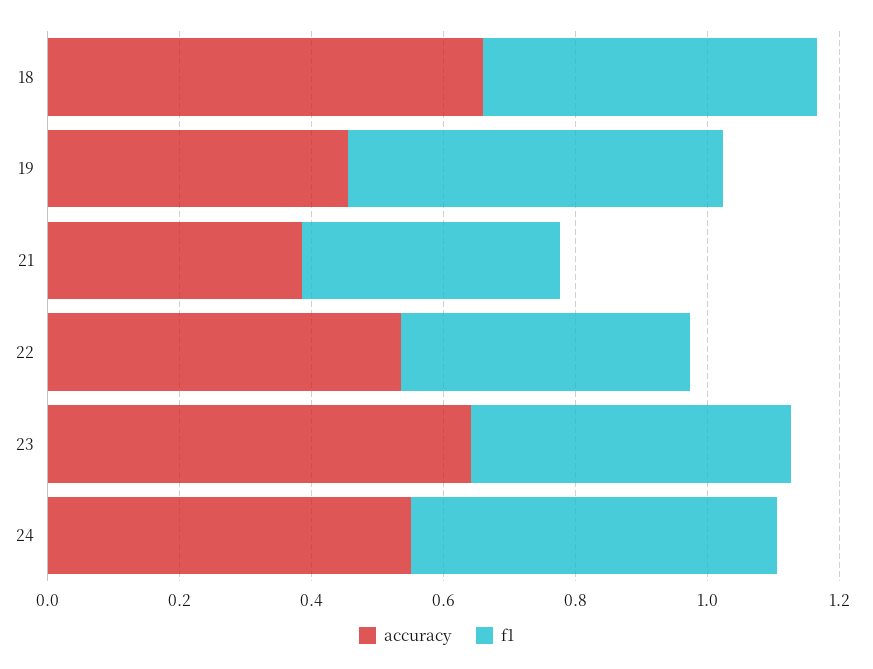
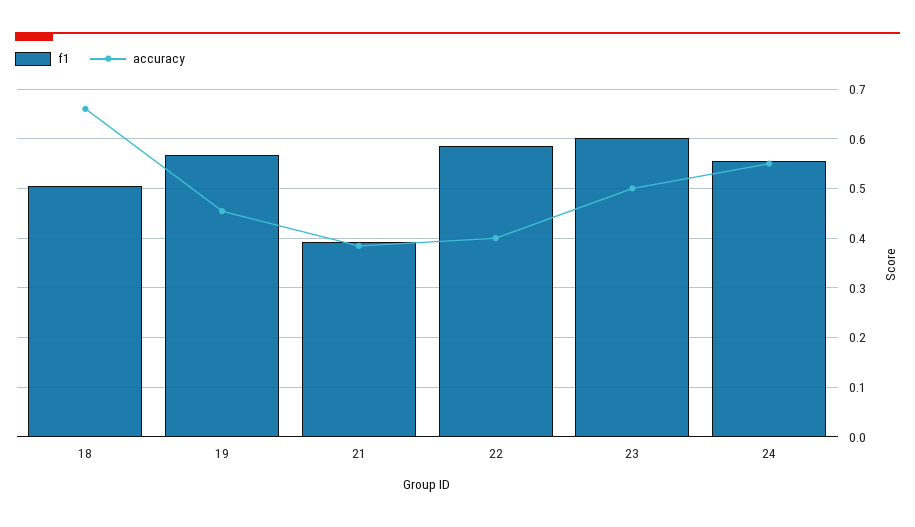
accuracy, 22: 0.55 -> 0.4
f1, 22: 0.45 -> 0.58
accuracy, 23: 0.65 -> 0.5
f1, 23: 0.5 -> 0.6

